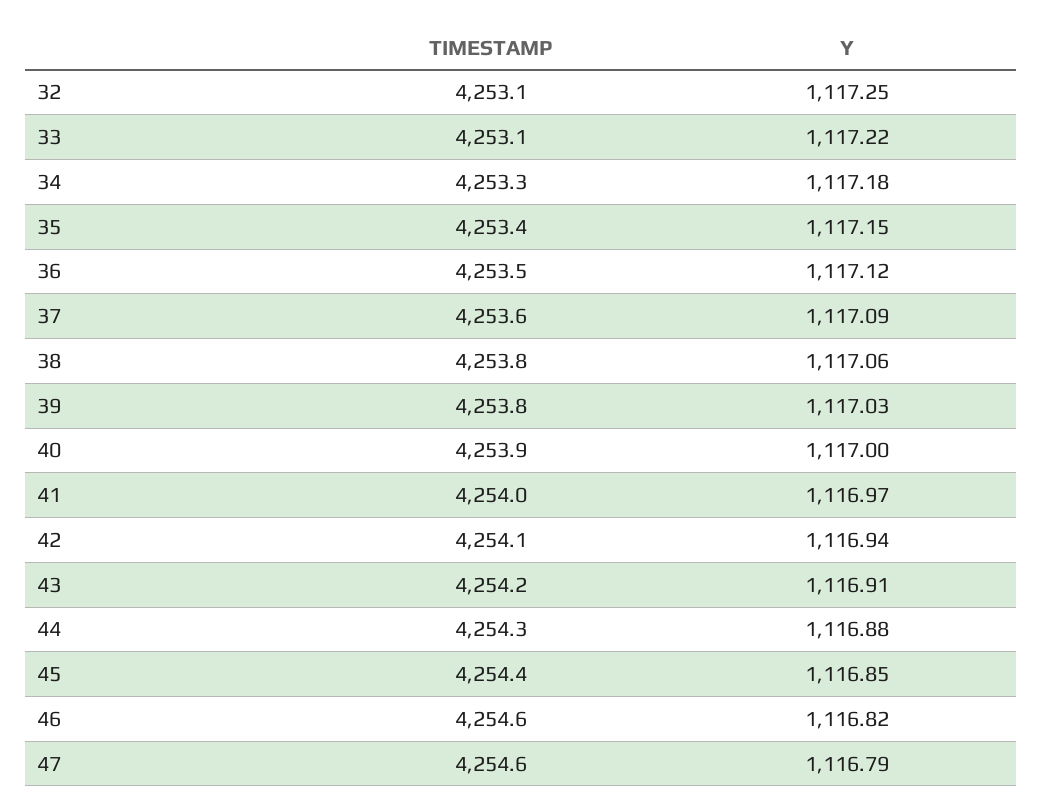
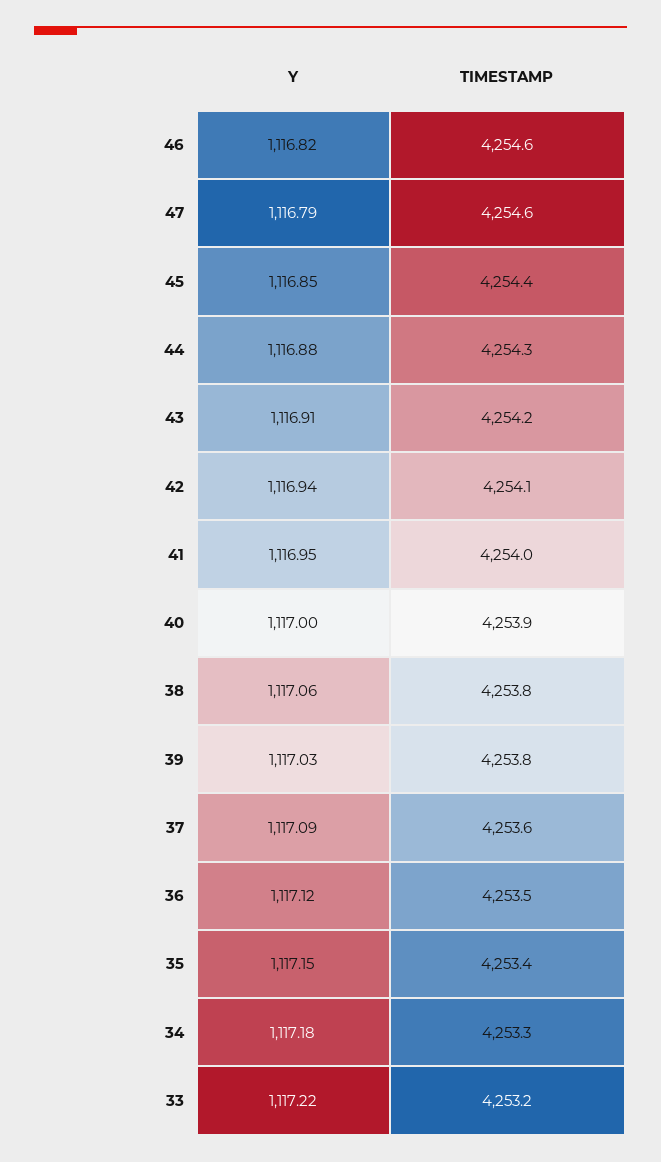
TIMESTAMP, 32: 4253.1 -> none
Y, 32: 1117.25 -> none
TIMESTAMP, 33: 4253.1 -> 4253.2
Y, 41: 1116.97 -> 1116.95

